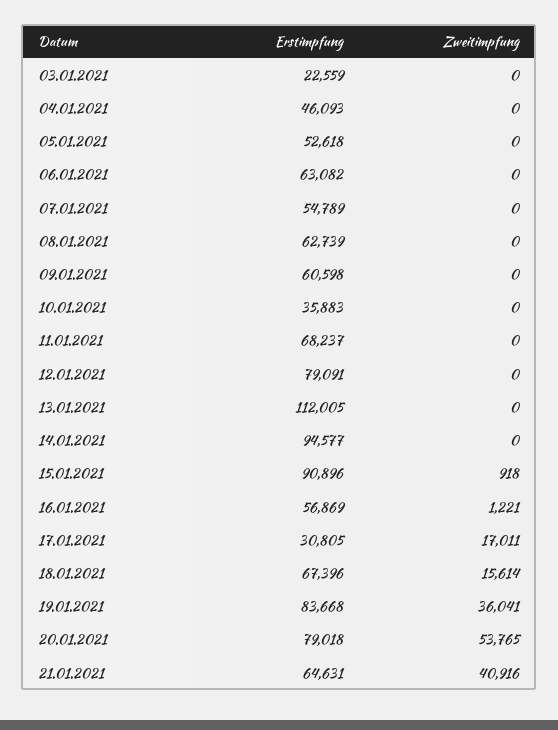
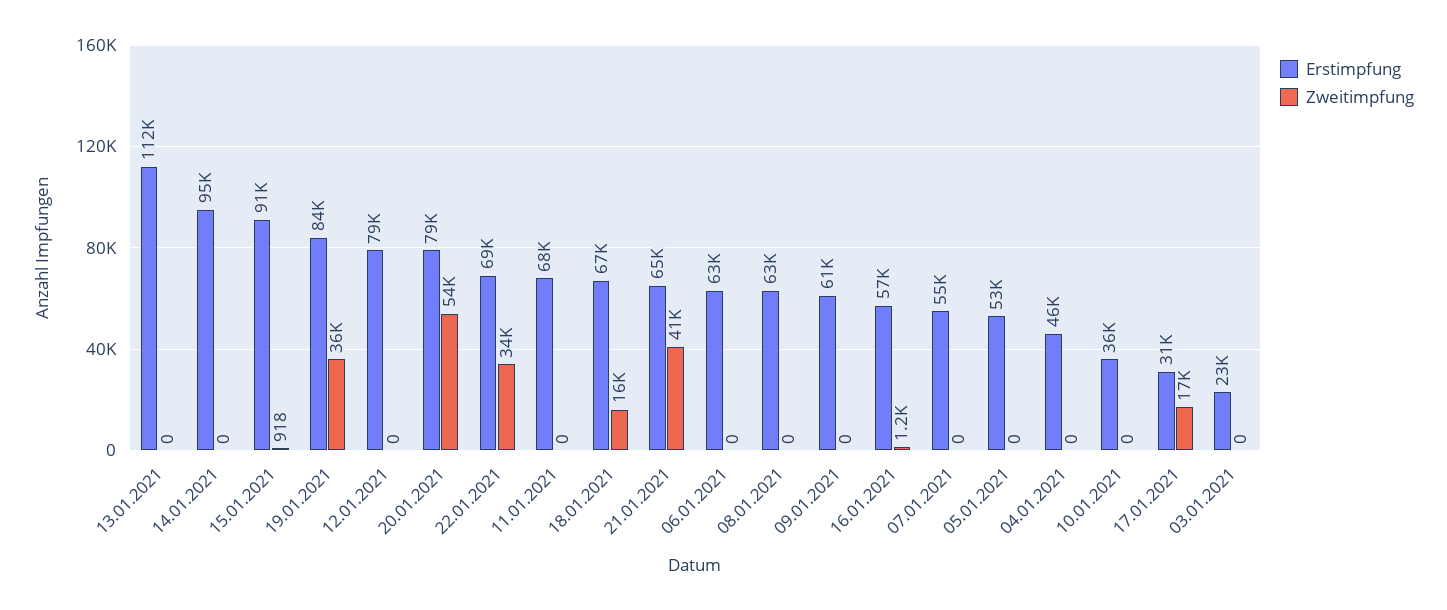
Erstimpfung, 22.01.2021: none -> 69000
Zweitimpfung, 22.01.2021: none -> 34000

